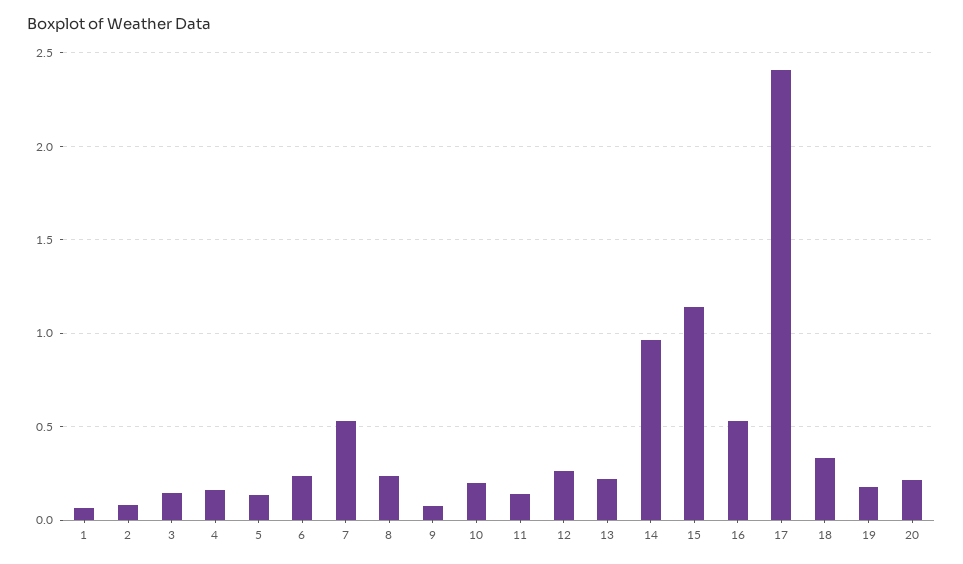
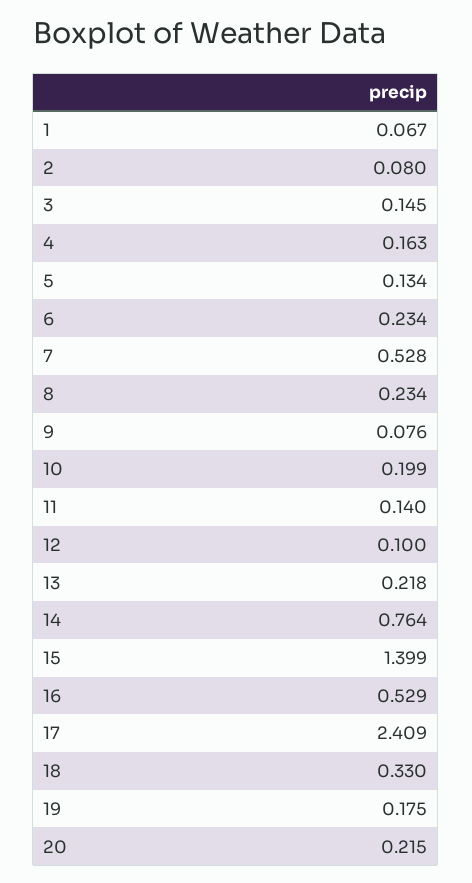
12: 0.25 -> 0.1
14: 0.95 -> 0.764
15: 1.15 -> 1.399

